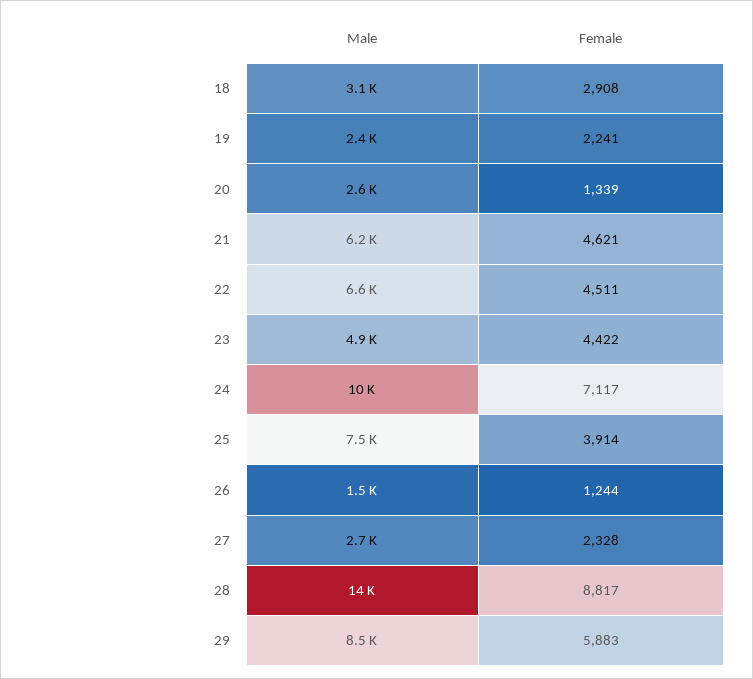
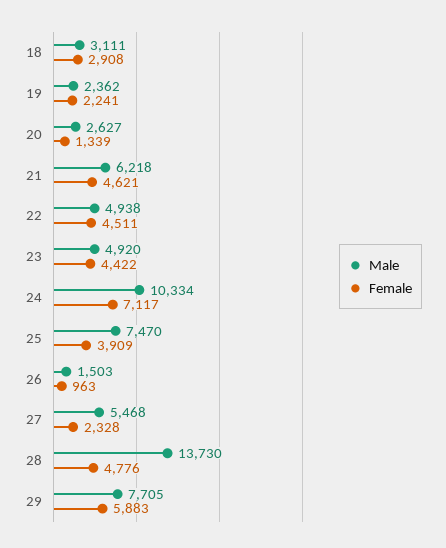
Male, 22: 6600 -> 4938
Female, 25: 3914 -> 3909
Female, 26: 1244 -> 963
Male, 27: 2700 -> 5468
Female, 28: 8817 -> 4776
Male, 29: 8500 -> 7705

